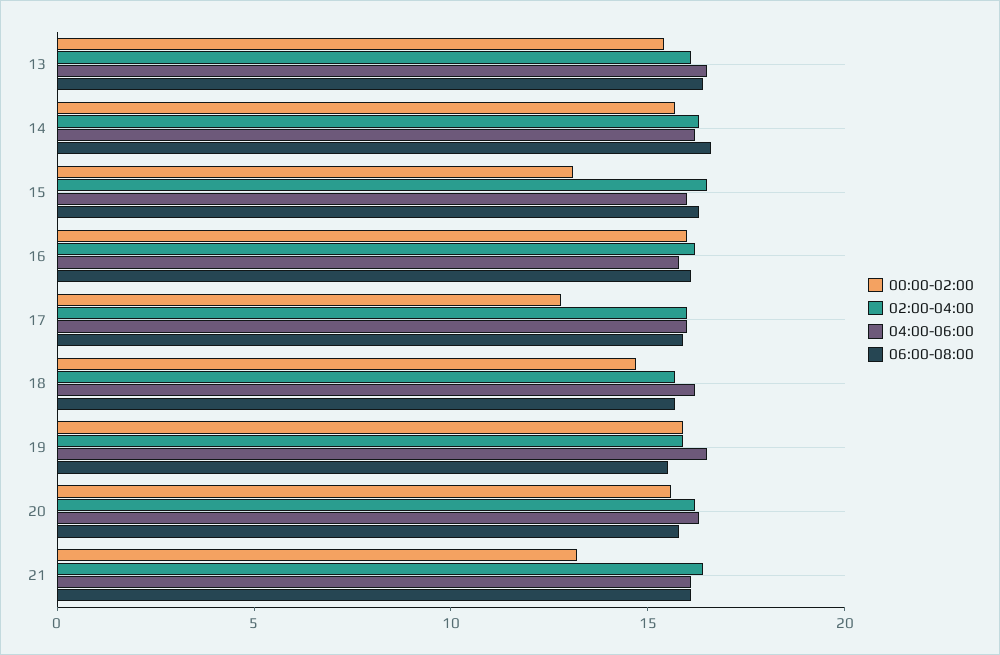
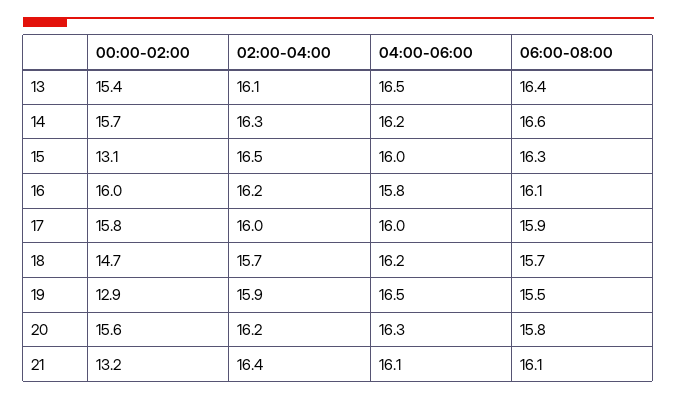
00:00-02:00, 17: 13 -> 15.8
00:00-02:00, 19: 16 -> 12.9

